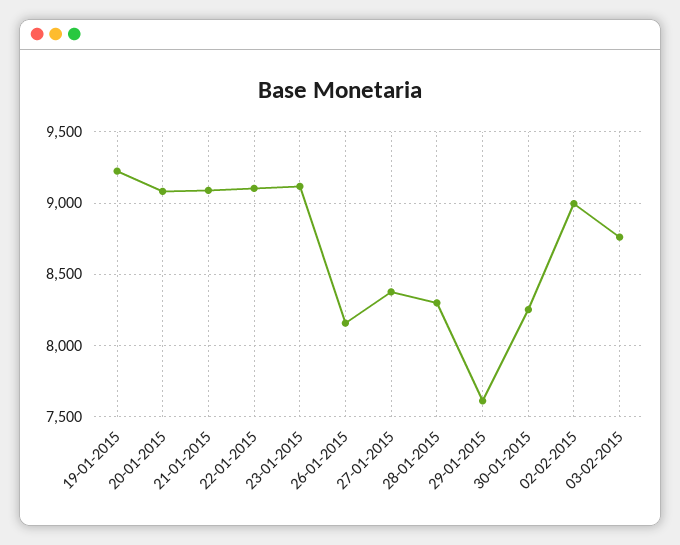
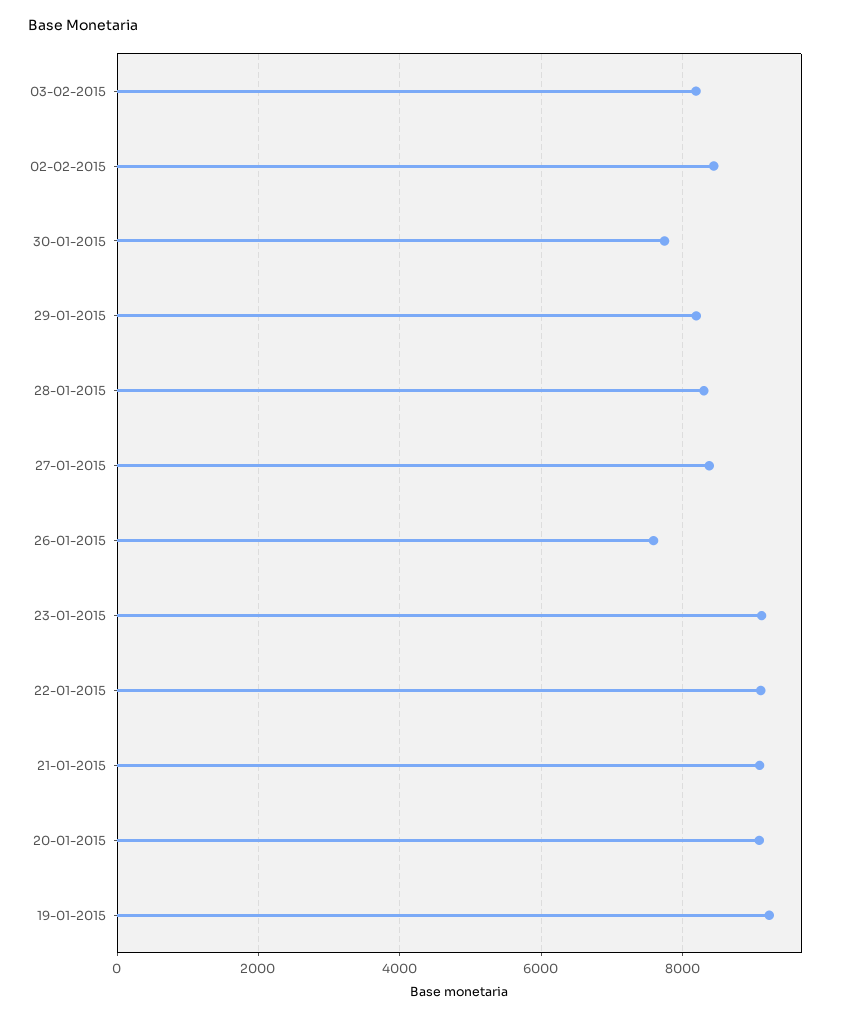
26-01-2015: 8150 -> 7600
29-01-2015: 7600 -> 8200
30-01-2015: 8250 -> 7800
02-02-2015: 9000 -> 8400
03-02-2015: 8750 -> 8200

